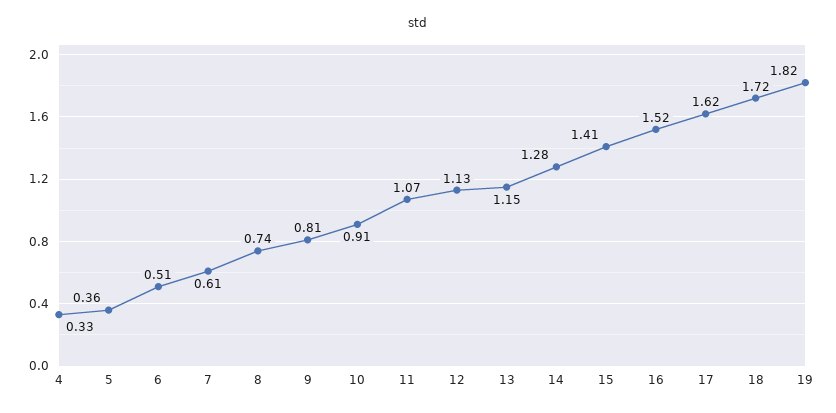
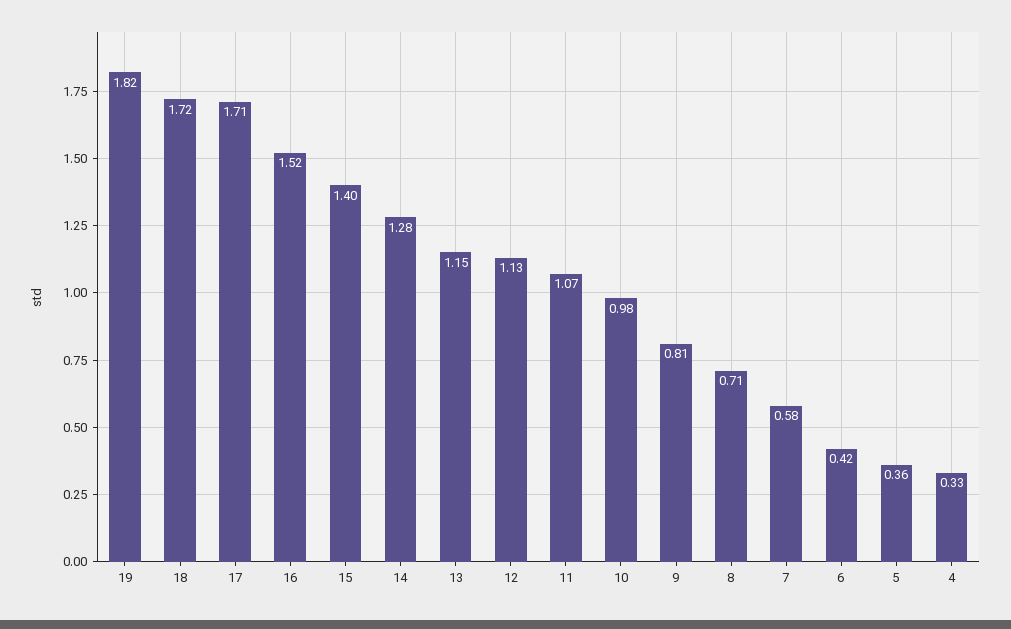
6: 0.51 -> 0.42
7: 0.61 -> 0.58
8: 0.74 -> 0.71
10: 0.91 -> 0.98
15: 1.41 -> 1.4
17: 1.62 -> 1.71

